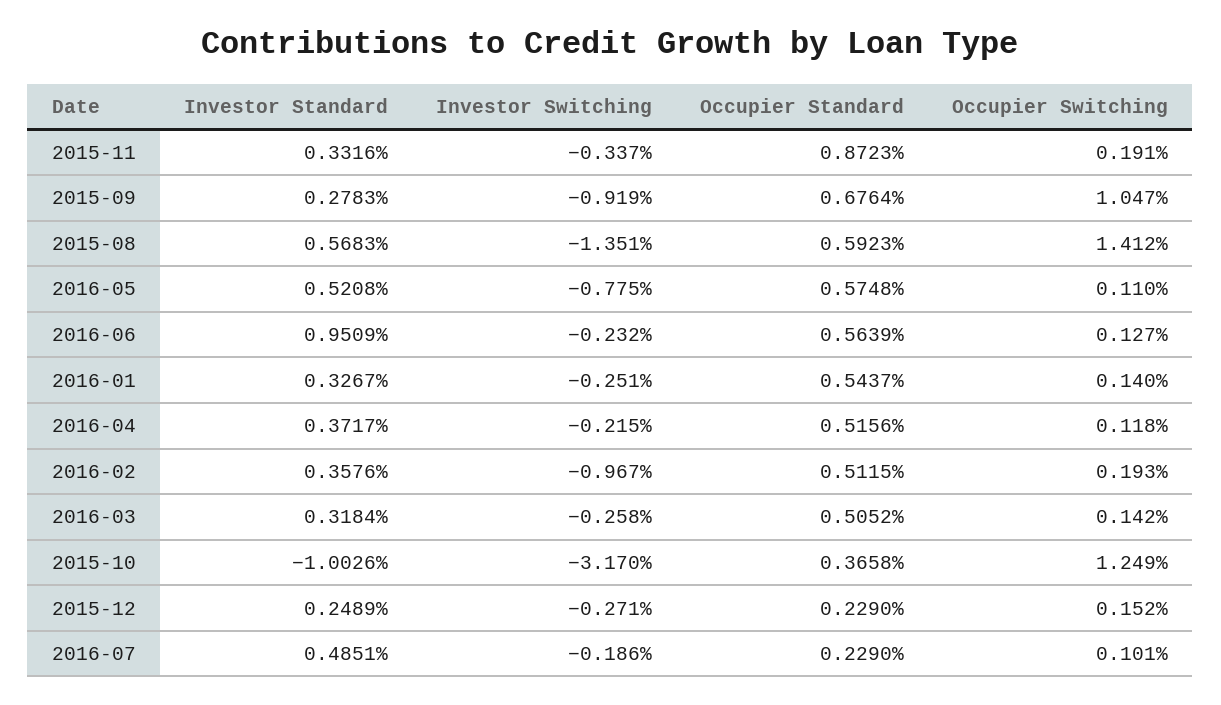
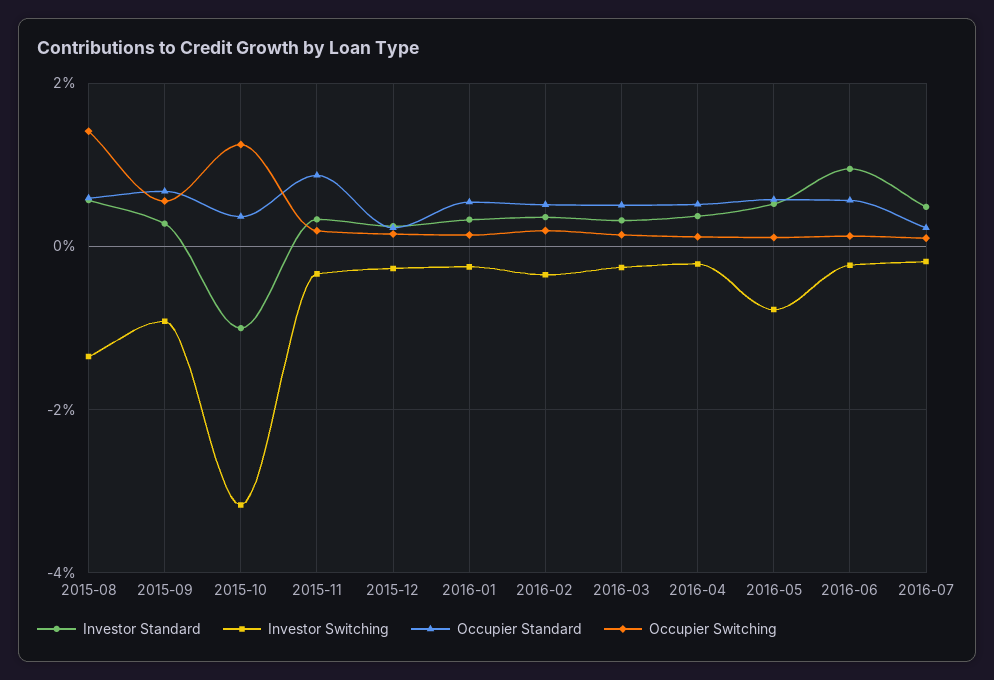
Occupier Switching, 2015-09: 1.047 -> 0.6
Investor Switching, 2016-02: -0.967 -> -0.4

